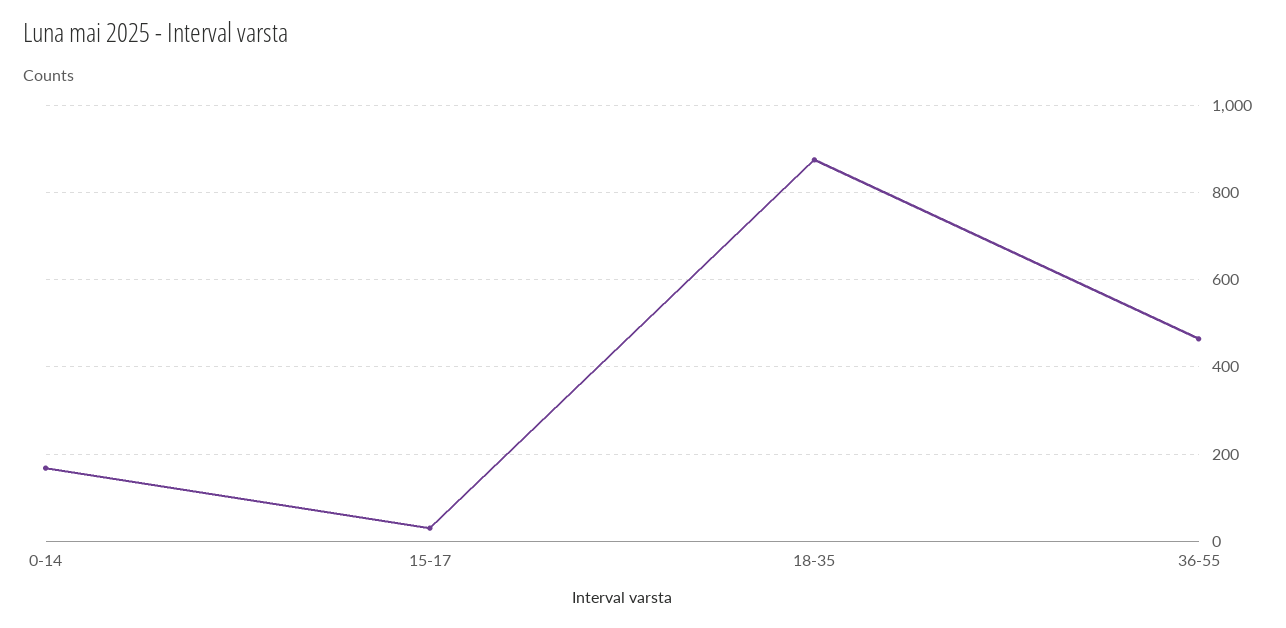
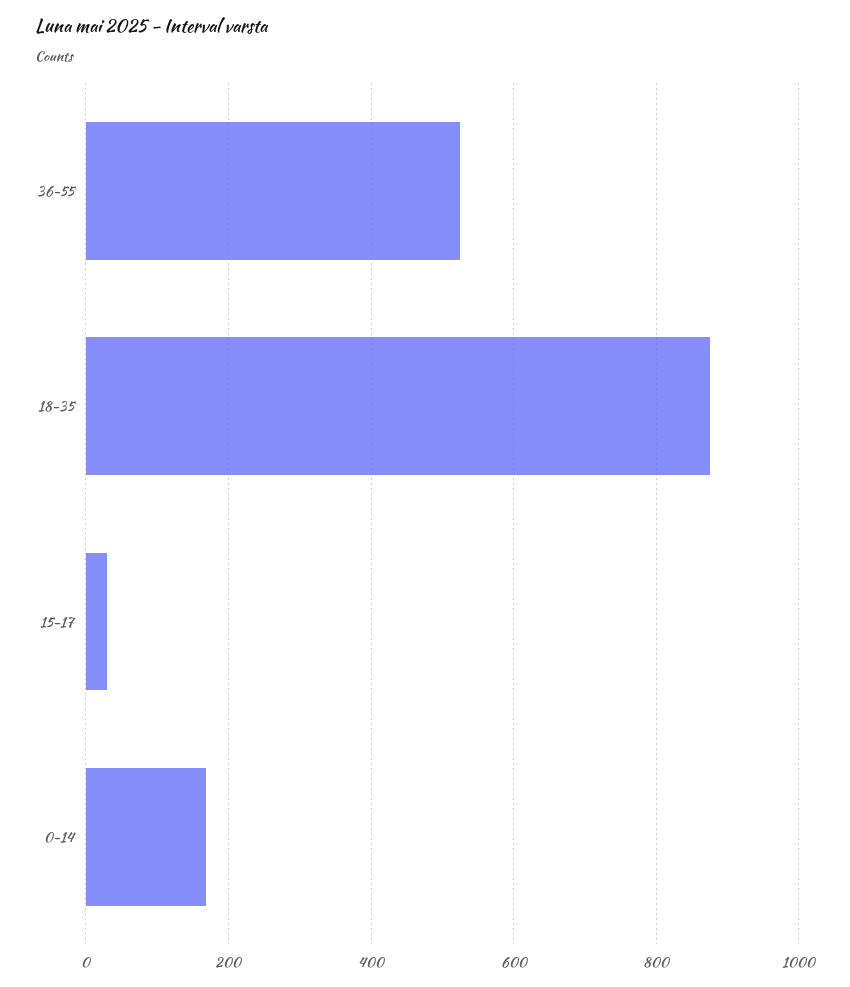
36-55: 460 -> 520

